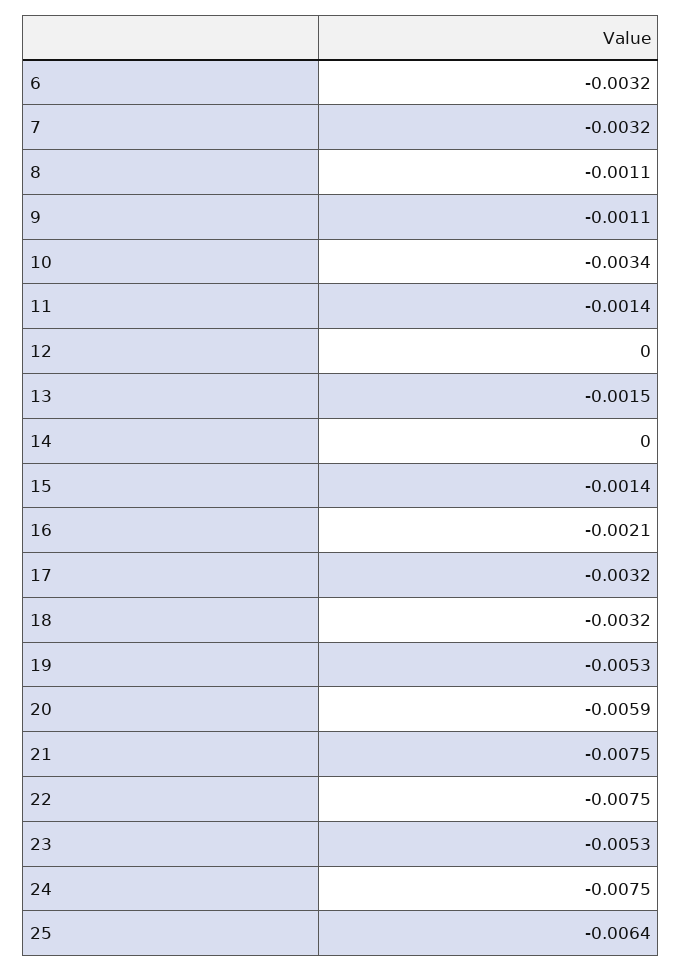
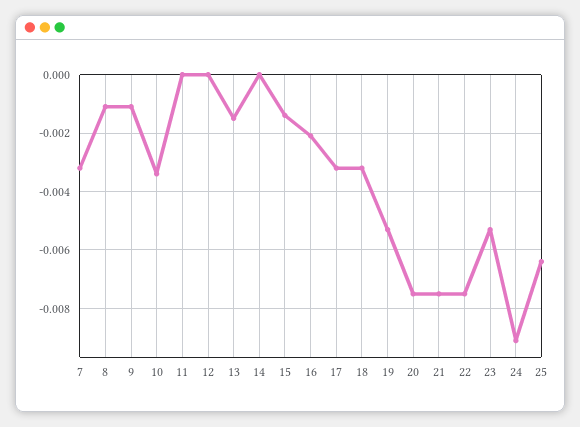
6: -0.0032 -> none
11: -0.0014 -> 0
20: -0.0059 -> -0.0075
24: -0.0075 -> -0.009

